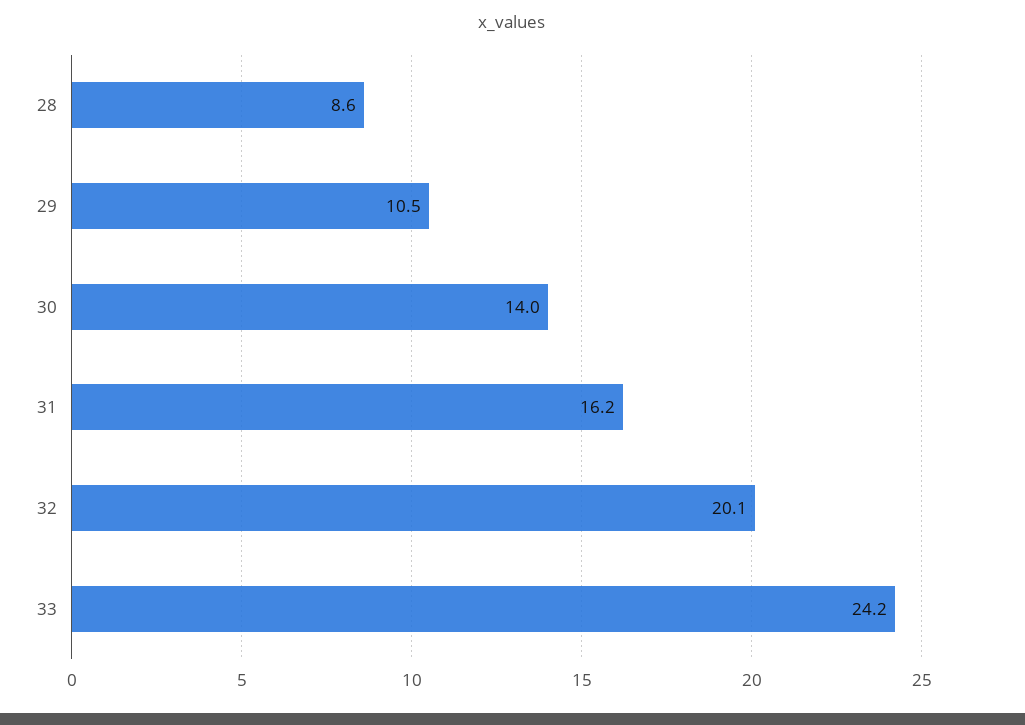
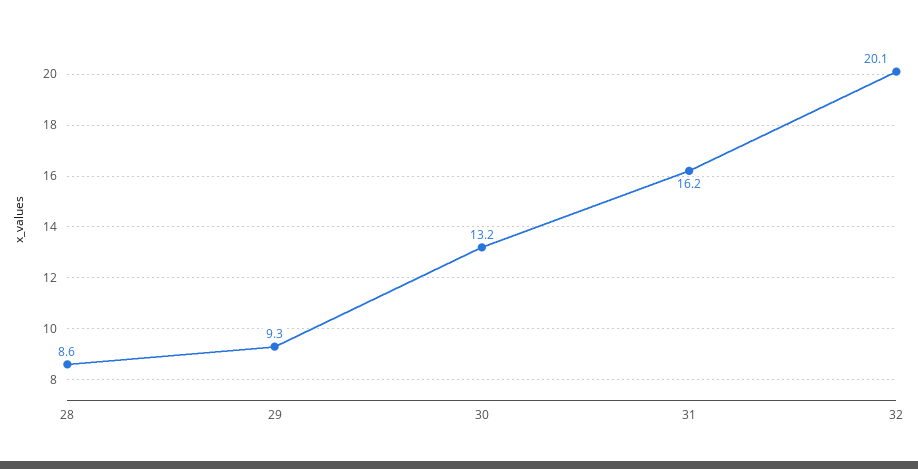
29: 10.5 -> 9.3
30: 14 -> 13.2
33: 24.2 -> none

